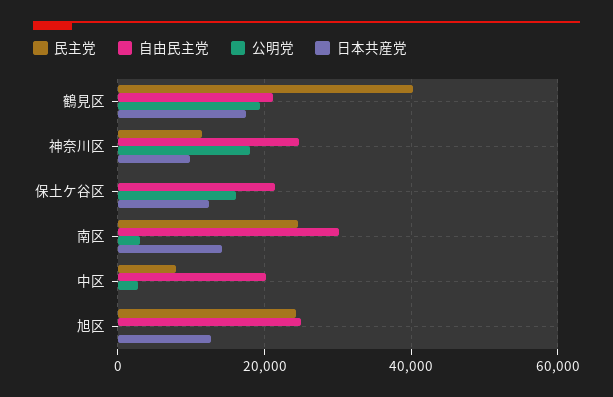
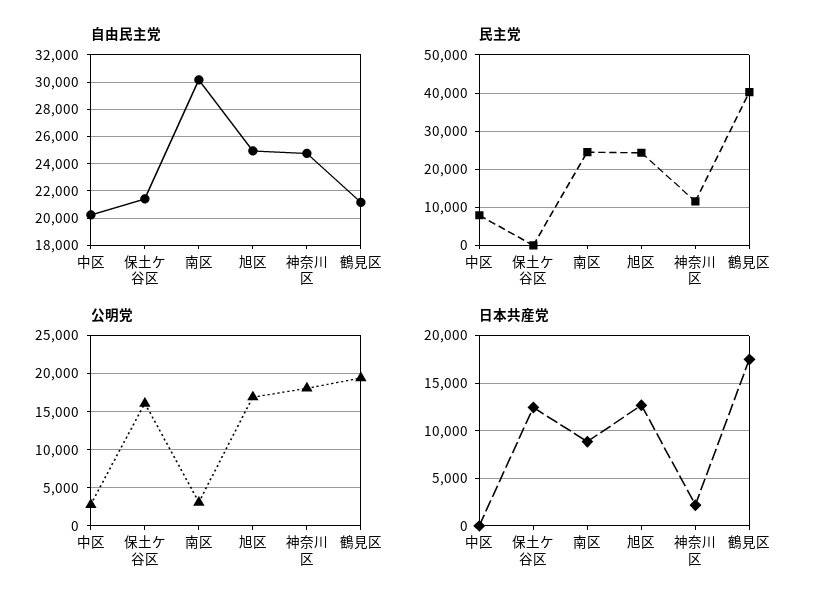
日本共産党, 神奈川区: 10000 -> 2000
日本共産党, 南区: 14000 -> 9000
公明党, 旭区: 0 -> 17000

